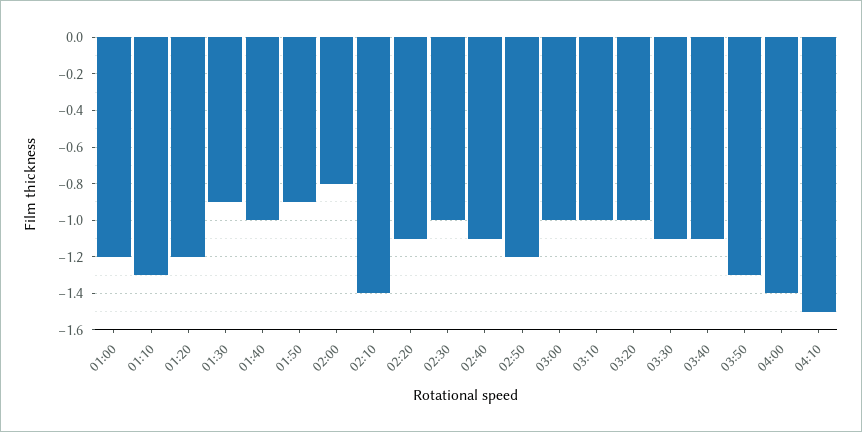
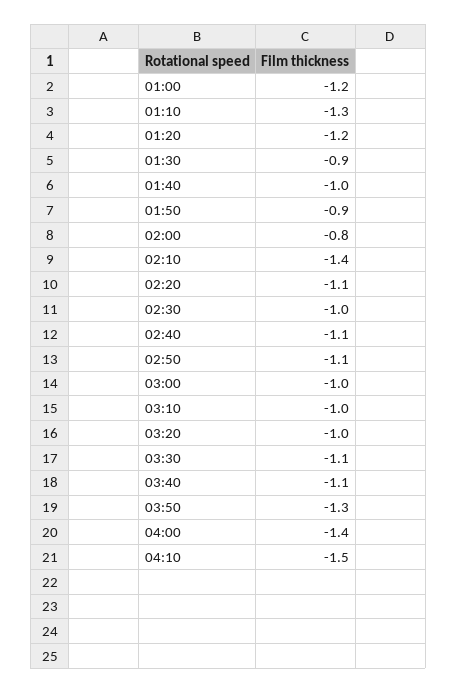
02:50: -1.2 -> -1.1

